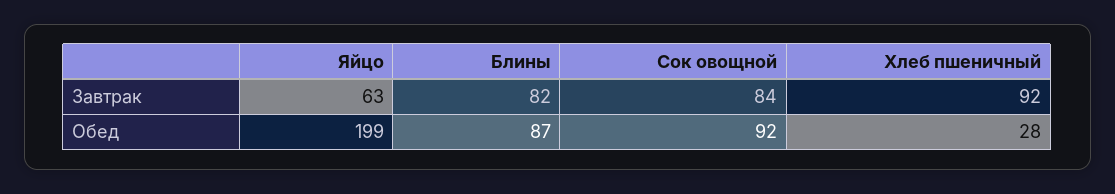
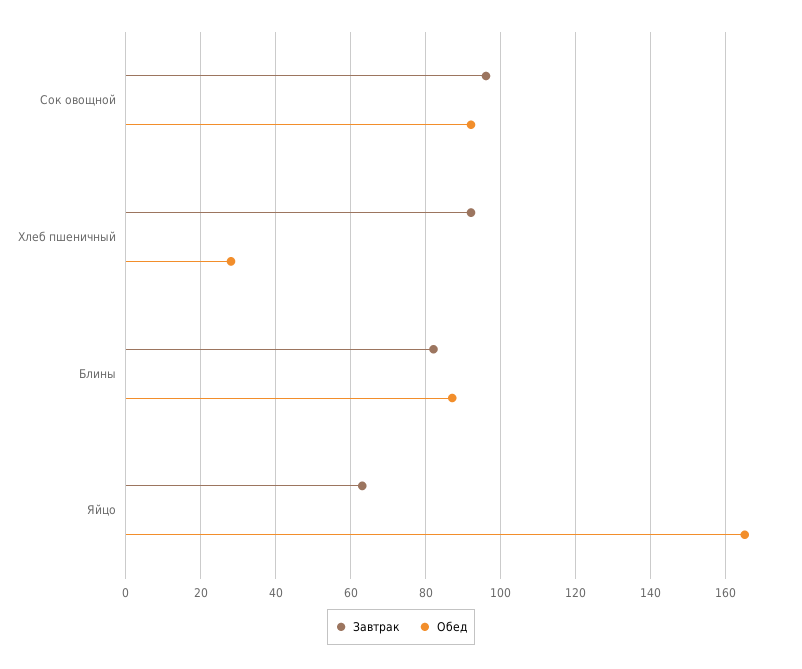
Завтрак, Сок овощной: 84 -> 95
Обед, Яйцо: 199 -> 165

